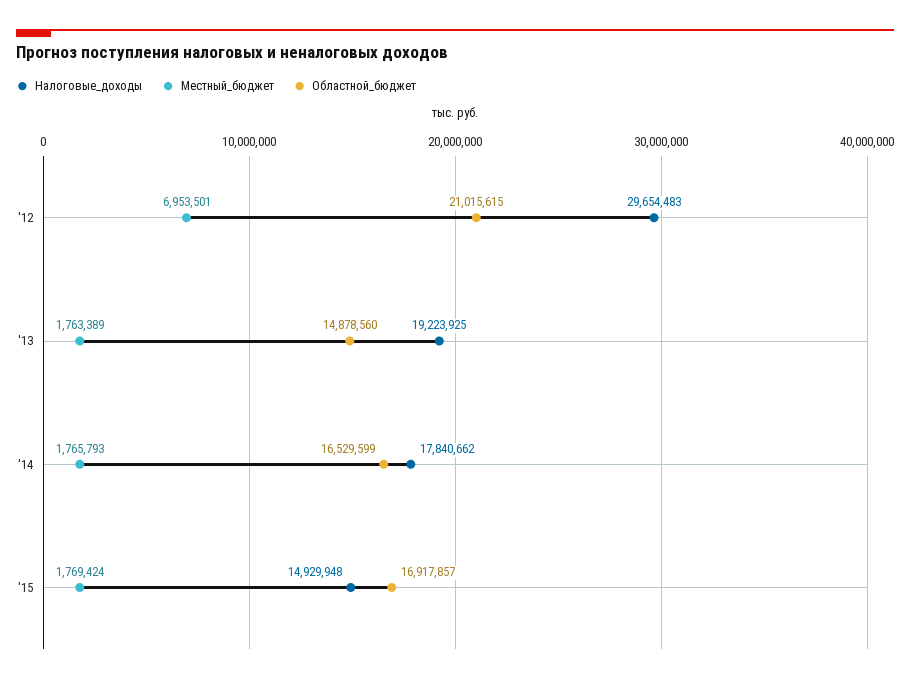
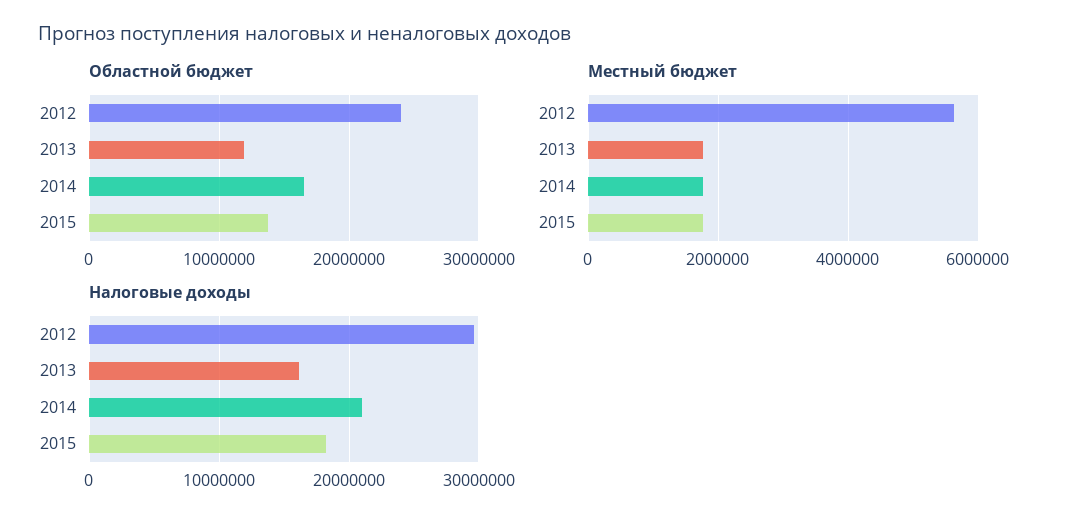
Местный_бюджет, '12: 6953501 -> 5600000
Областной_бюджет, '12: 21015615 -> 24000000
Налоговые_доходы, '13: 19223925 -> 16000000
Областной_бюджет, '13: 14878560 -> 12000000
Налоговые_доходы, '14: 17840662 -> 21000000
Налоговые_доходы, '15: 14929948 -> 18000000
Областной_бюджет, '15: 16917857 -> 14000000

